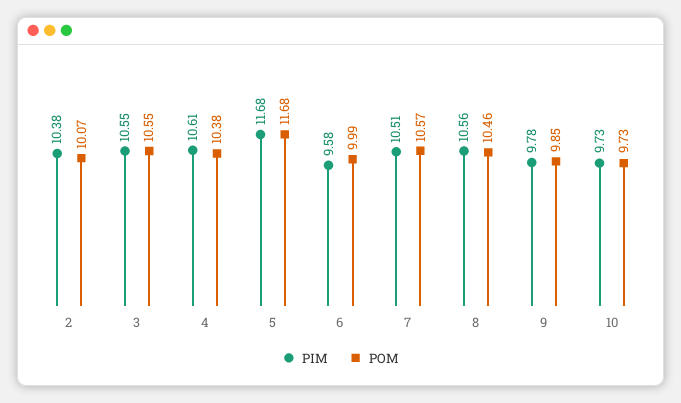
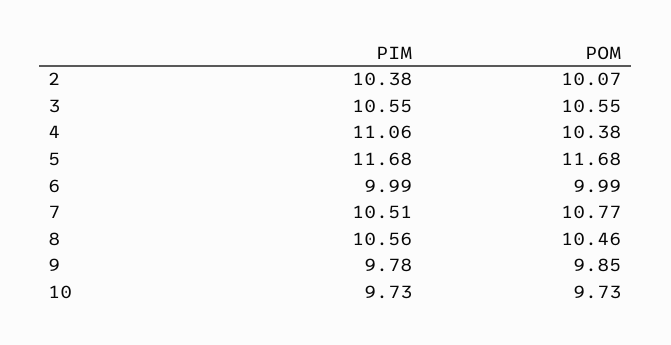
PIM, 4: 10.61 -> 11.06
PIM, 6: 9.58 -> 9.99
POM, 7: 10.57 -> 10.77

